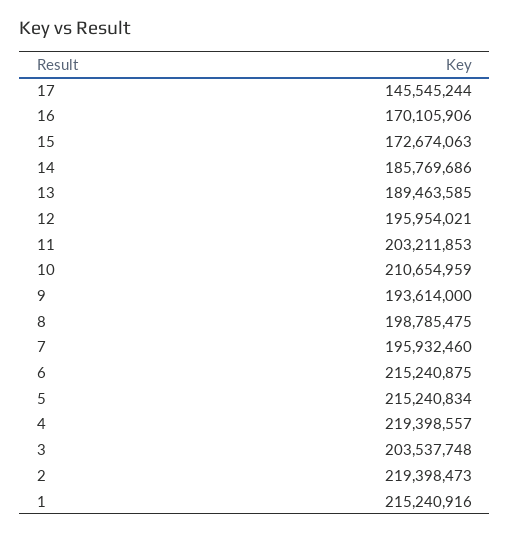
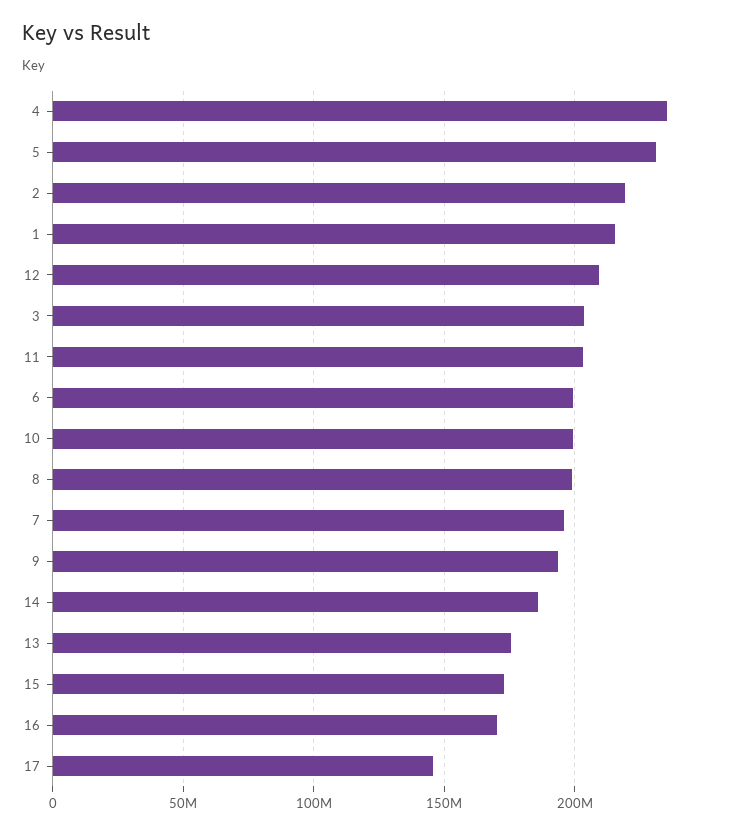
13: 189463585 -> 175000000
12: 195954021 -> 210000000
10: 210654959 -> 200000000
6: 215240875 -> 200000000
5: 215240834 -> 230000000
4: 219398557 -> 235000000

